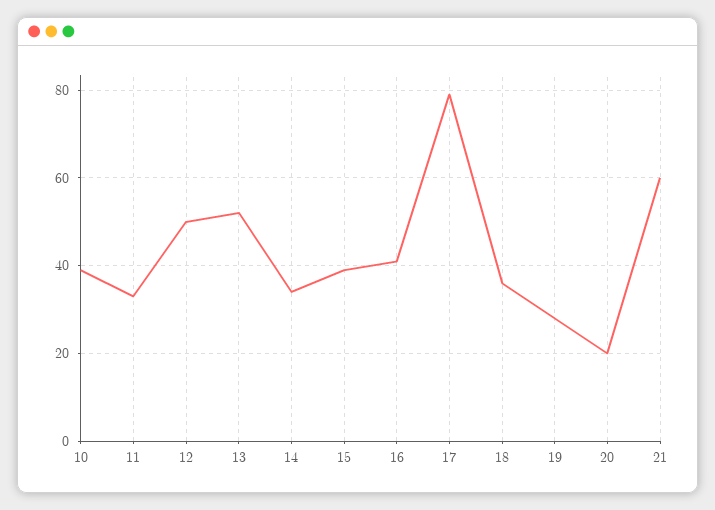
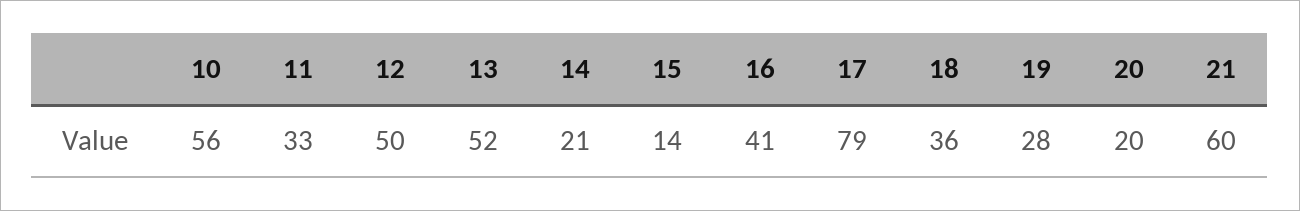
10: 40 -> 56
14: 35 -> 21
15: 40 -> 14

